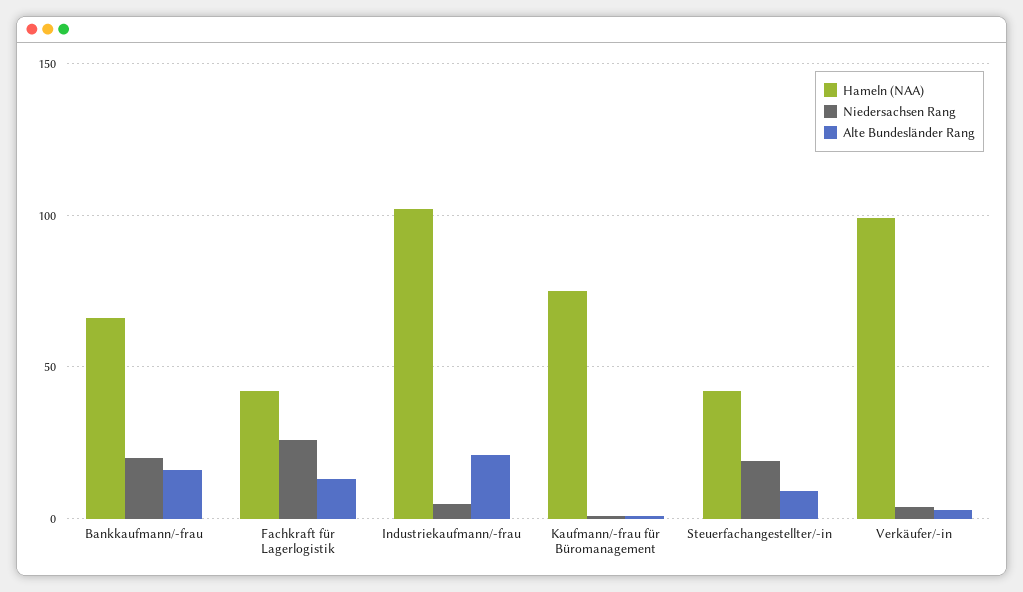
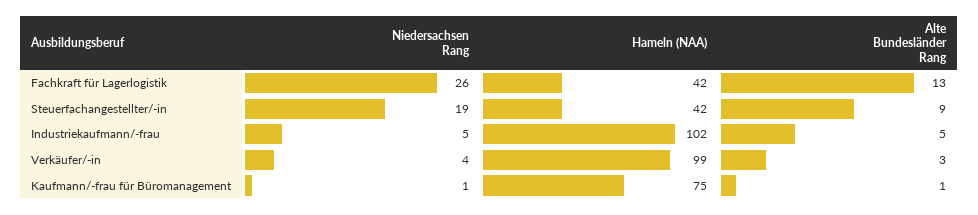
Hameln (NAA), Bankkaufmann/-frau: 65 -> none
Niedersachsen Rang, Bankkaufmann/-frau: 20 -> none
Alte Bundesländer Rang, Bankkaufmann/-frau: 15 -> none
Alte Bundesländer Rang, Industriekaufmann/-frau: 20 -> 5

